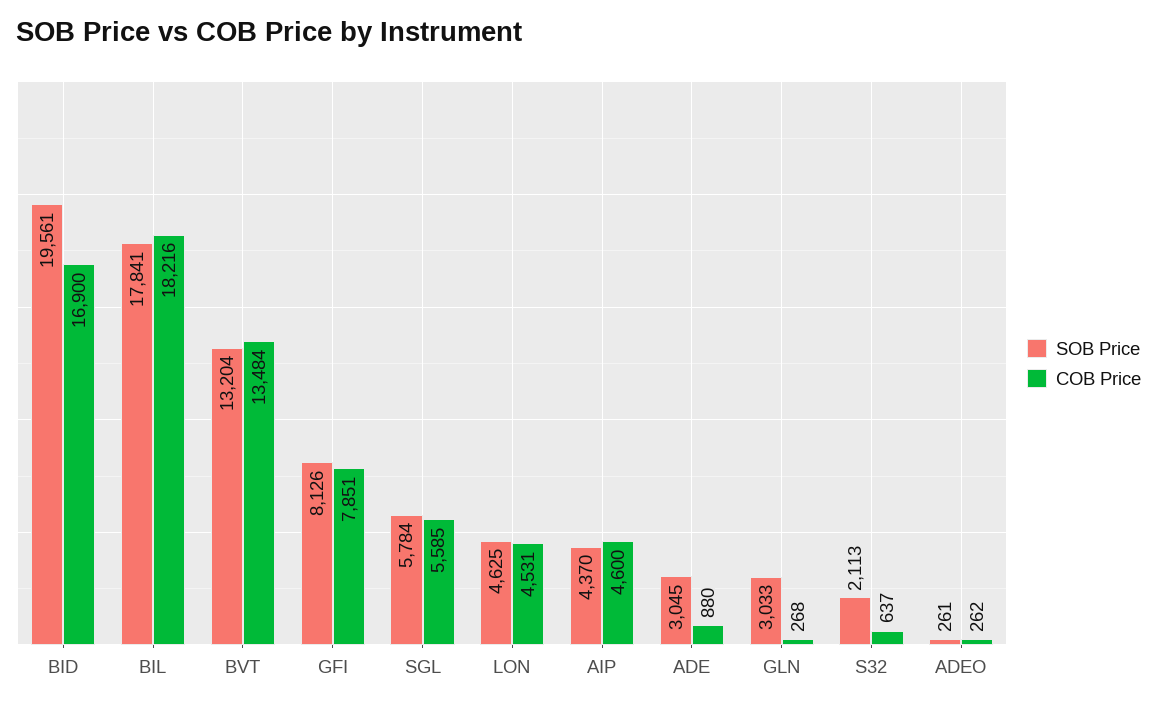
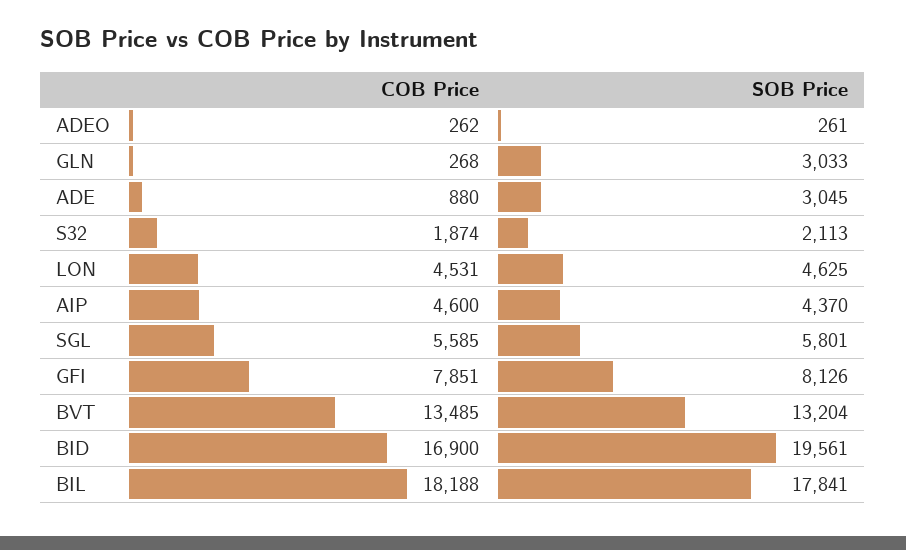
COB Price, BIL: 18216 -> 18188
COB Price, BVT: 13484 -> 13485
SOB Price, SGL: 5784 -> 5801
COB Price, S32: 637 -> 1874

